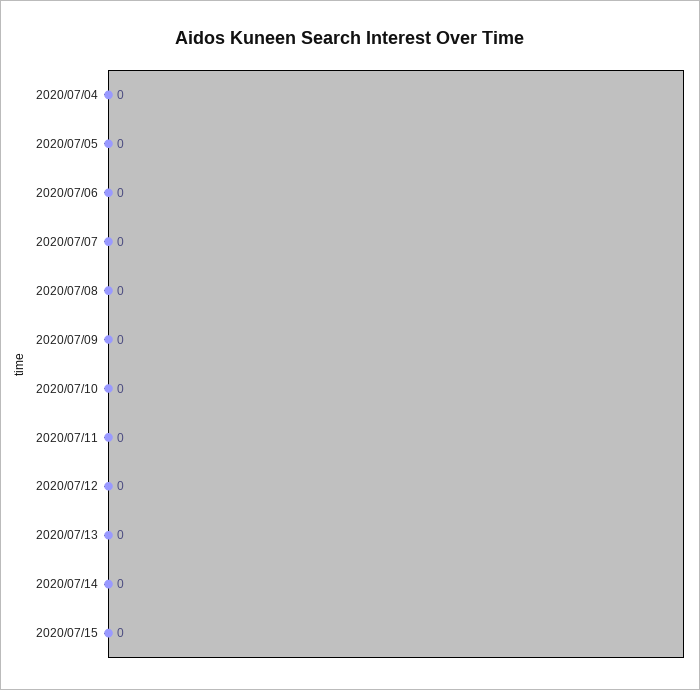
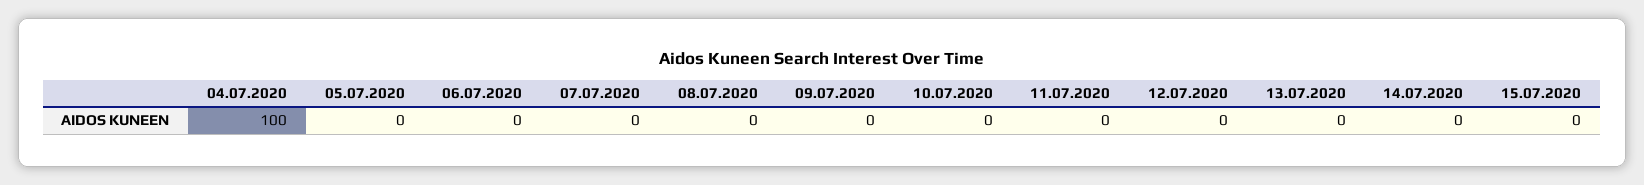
2020/07/04: 0 -> 100

